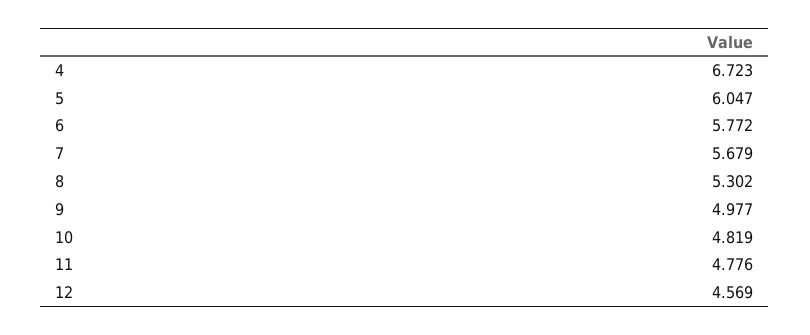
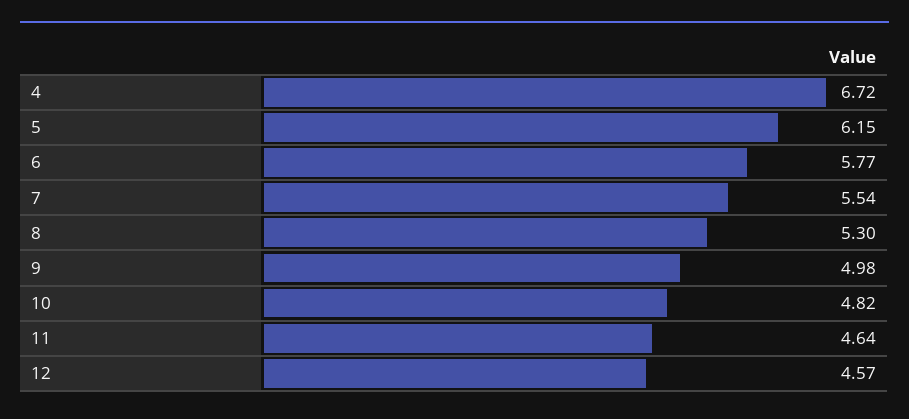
5: 6.047 -> 6.15
7: 5.679 -> 5.54
11: 4.776 -> 4.64

